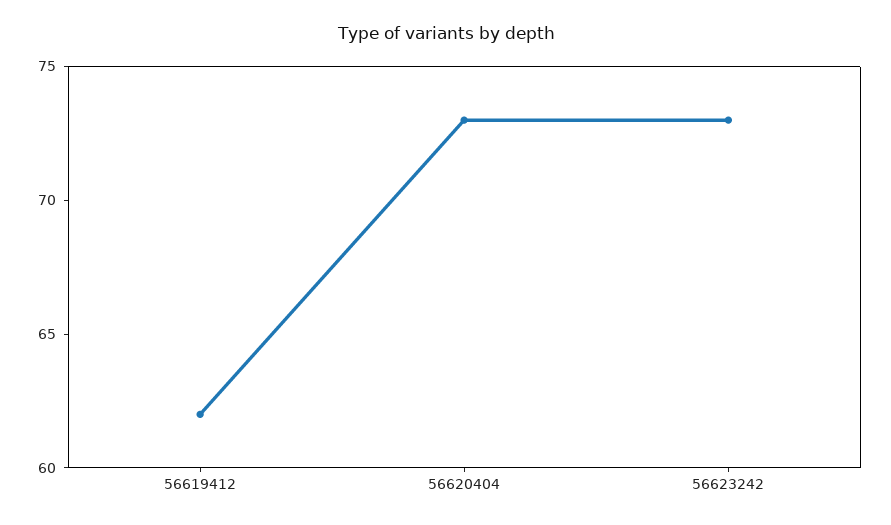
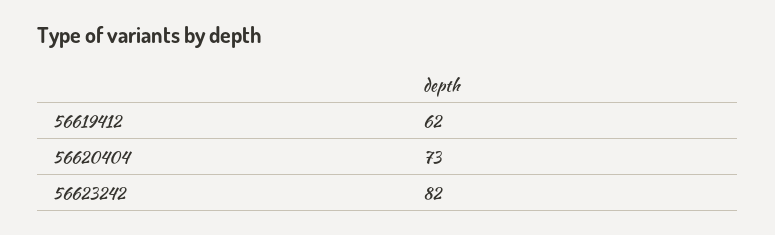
56623242: 73 -> 82

